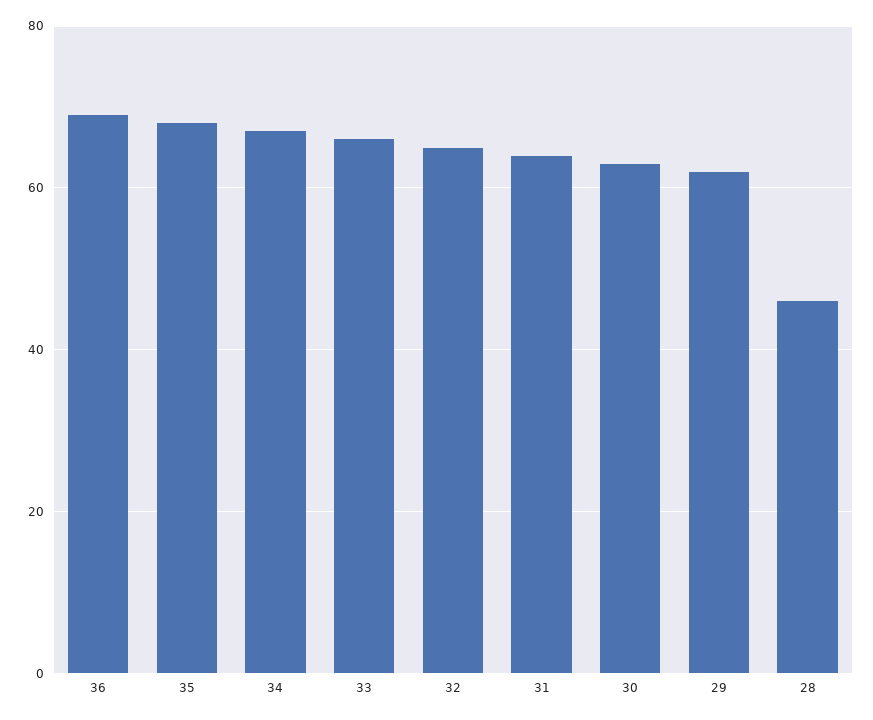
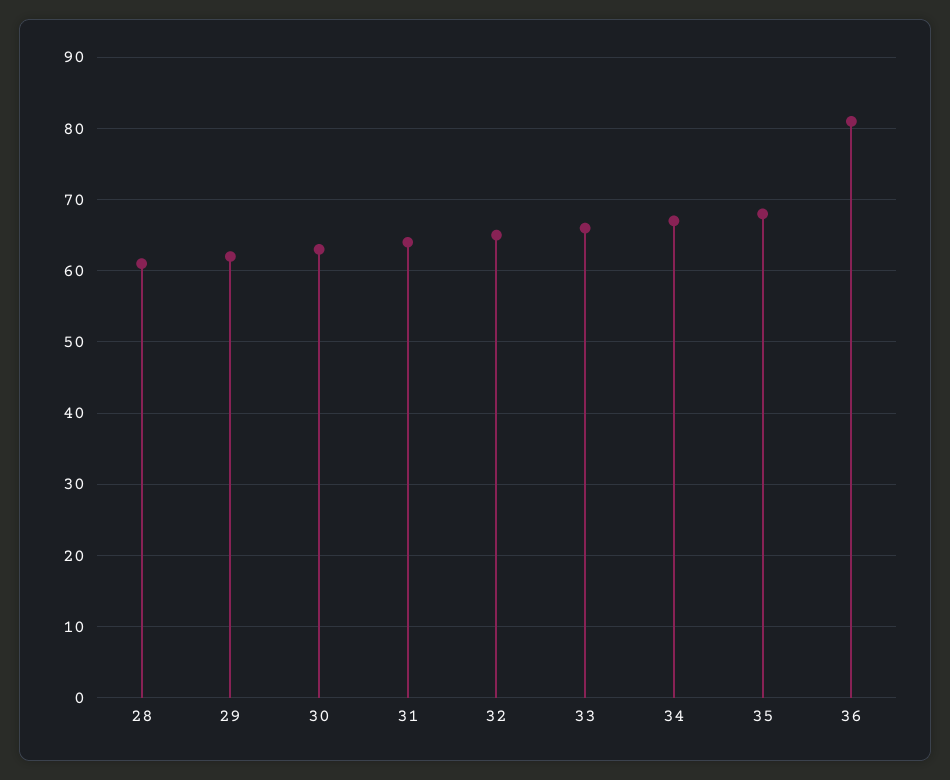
36: 70 -> 81
28: 45 -> 61

